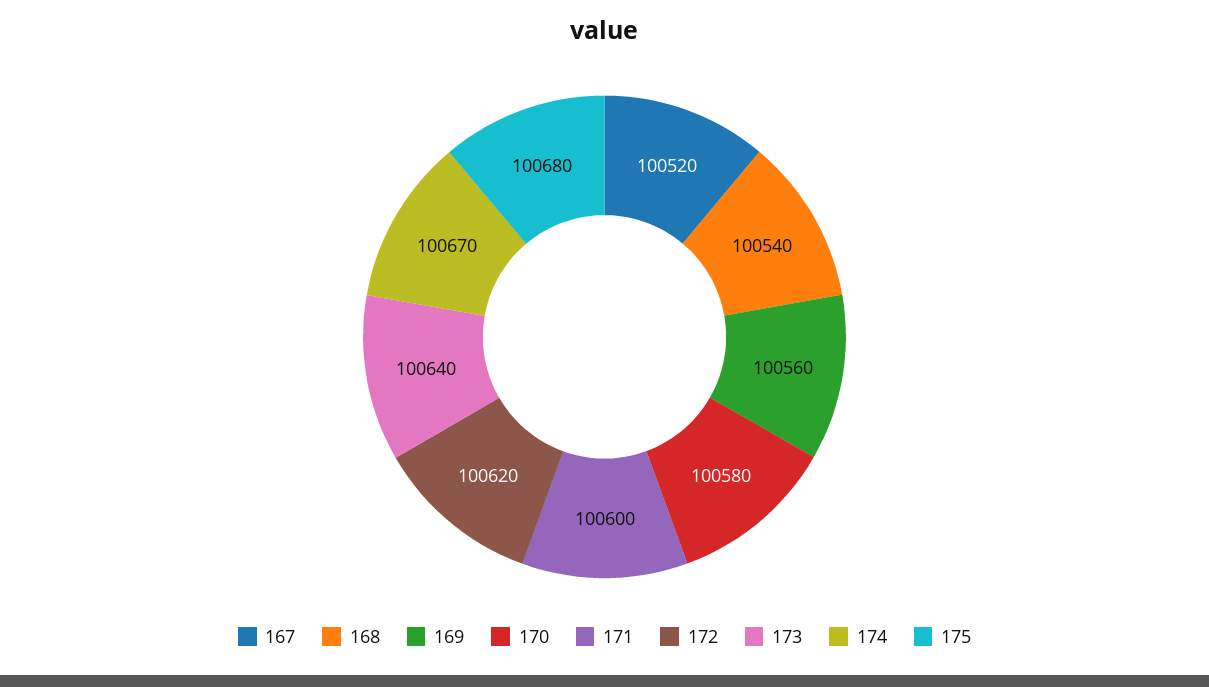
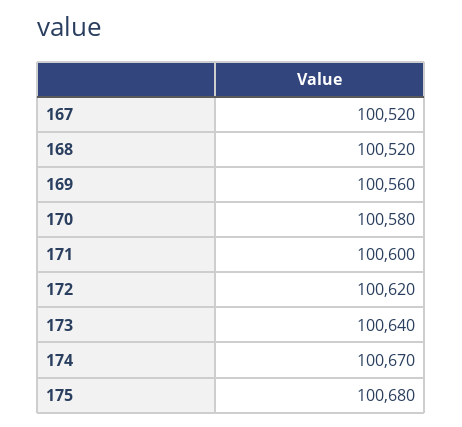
168: 100540 -> 100520

